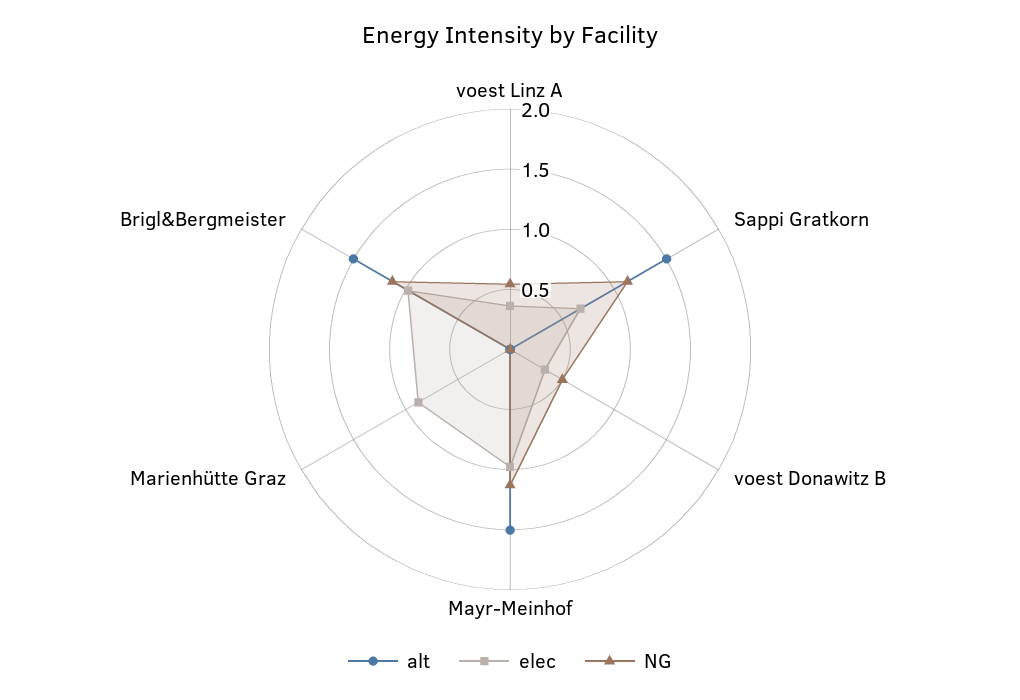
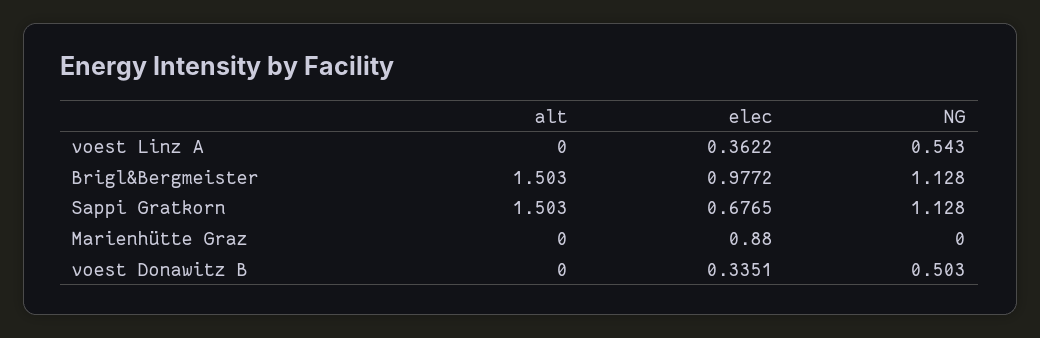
alt, Mayr-Meinhof: 1.5 -> none
elec, Mayr-Meinhof: 1 -> none
NG, Mayr-Meinhof: 1.1 -> none

